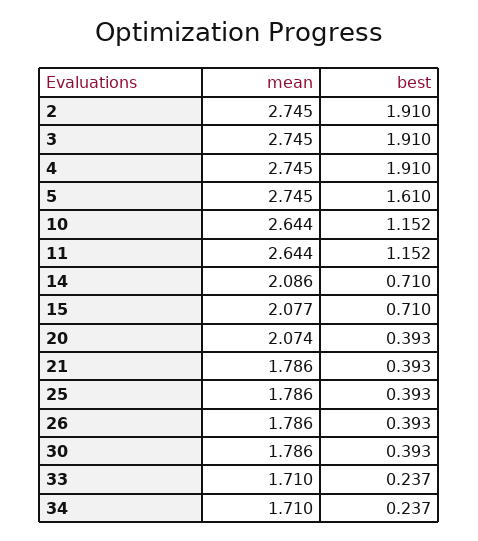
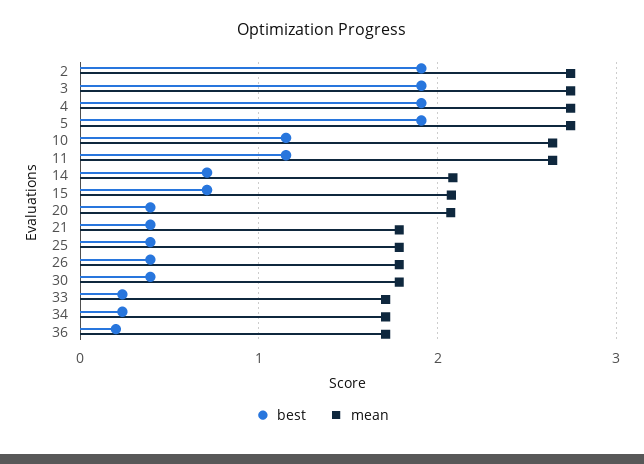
best, 5: 1.61 -> 1.9
best, 36: none -> 0.2
mean, 36: none -> 1.7

